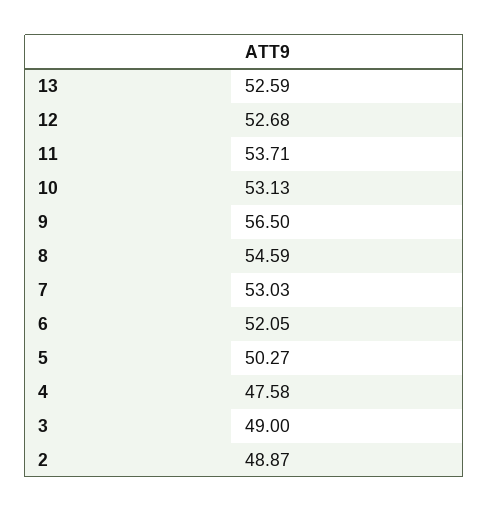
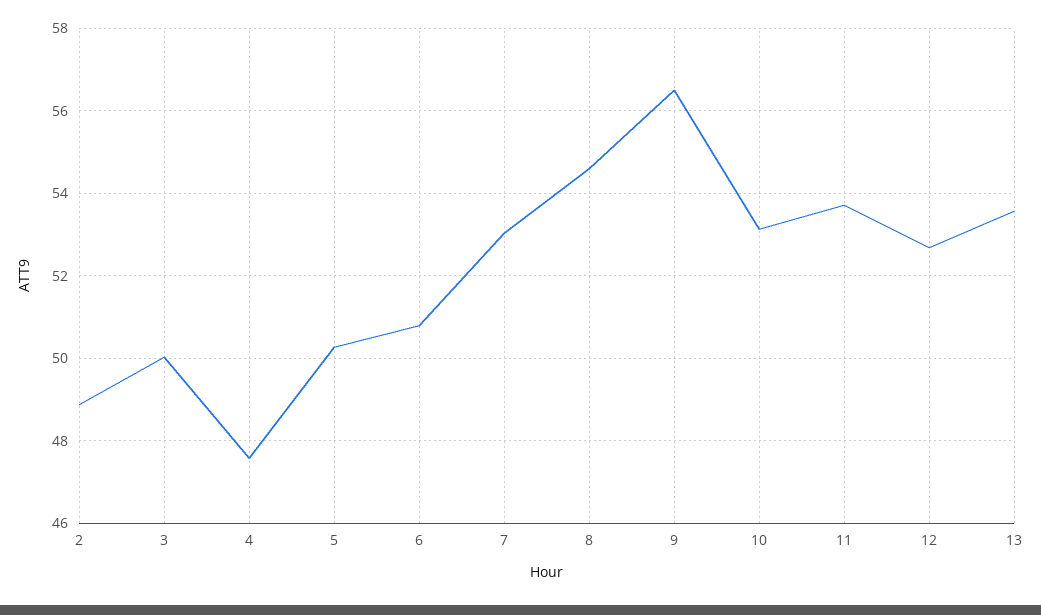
13: 52.59 -> 53.6
6: 52.05 -> 50.8
3: 49 -> 50

